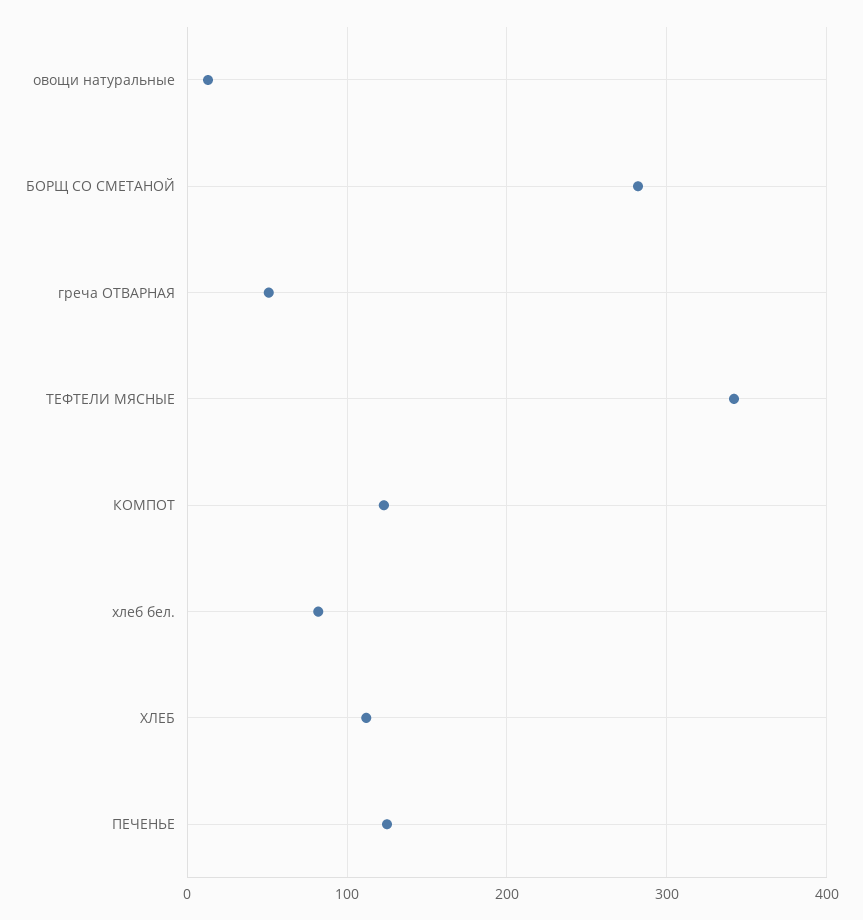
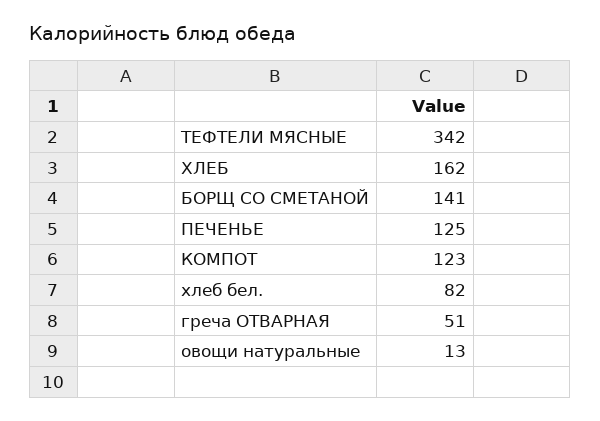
БОРЩ СО СМЕТАНОЙ: 280 -> 141
ХЛЕБ: 110 -> 162

